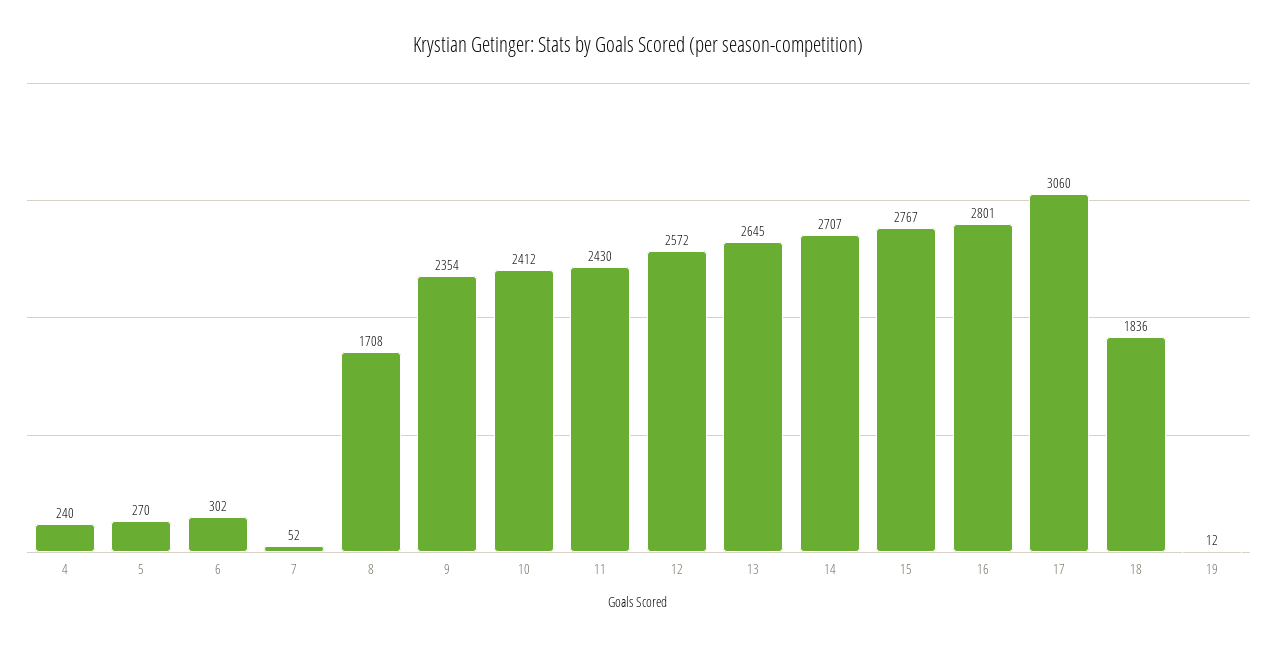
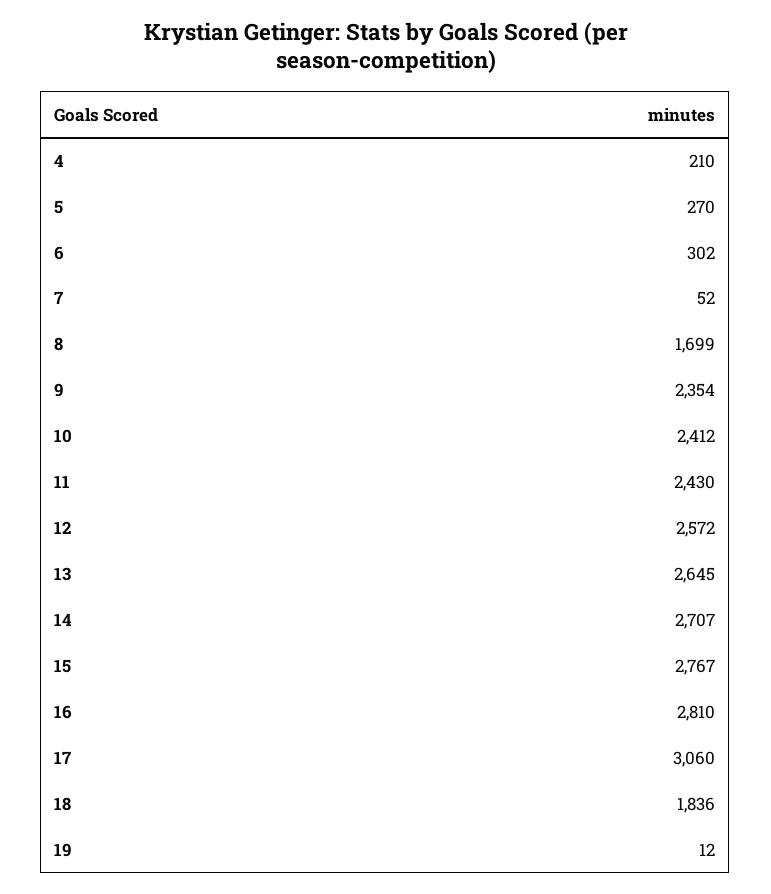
4: 240 -> 210
8: 1708 -> 1699
16: 2801 -> 2810

